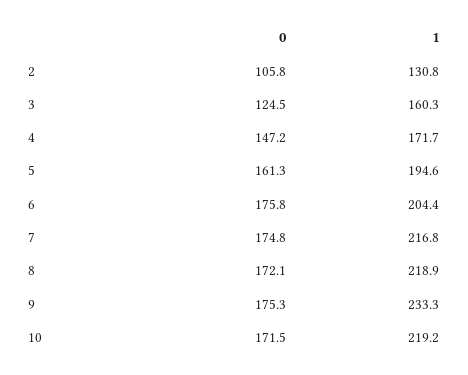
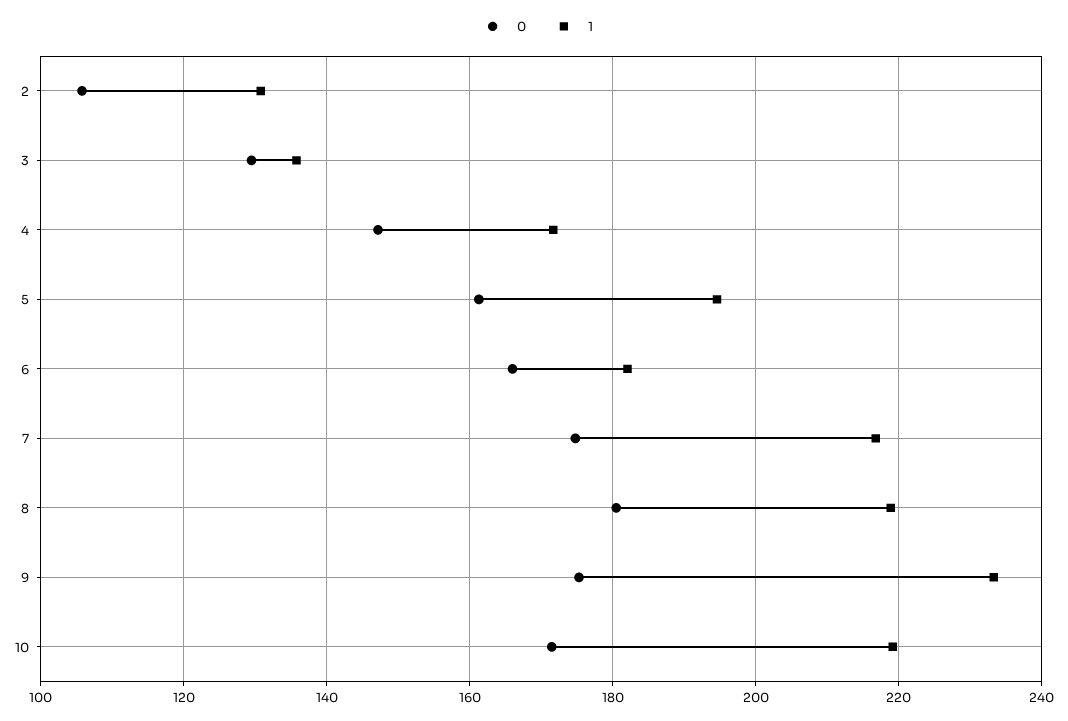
0, 3: 124.5 -> 130
1, 3: 160.3 -> 136
0, 6: 175.8 -> 166
1, 6: 204.4 -> 182
0, 8: 172.1 -> 180

